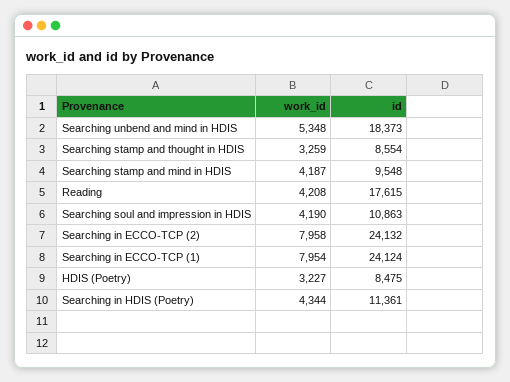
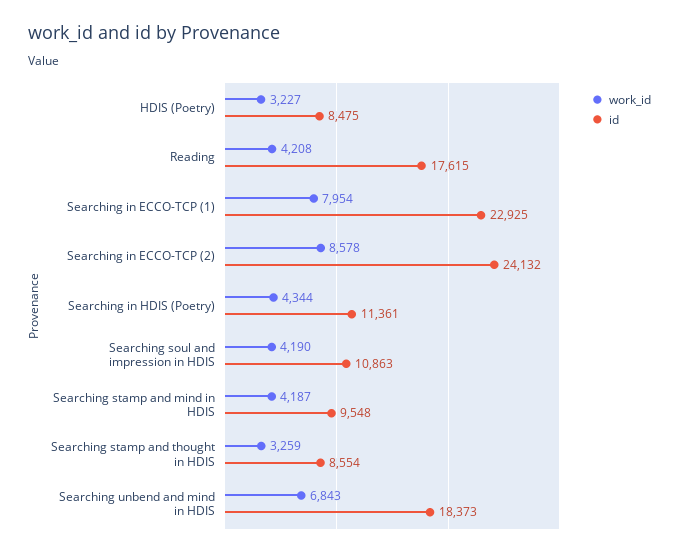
work_id, Searching unbend and mind in HDIS: 5348 -> 6843
work_id, Searching in ECCO-TCP (2): 7958 -> 8578
id, Searching in ECCO-TCP (1): 24124 -> 22925

